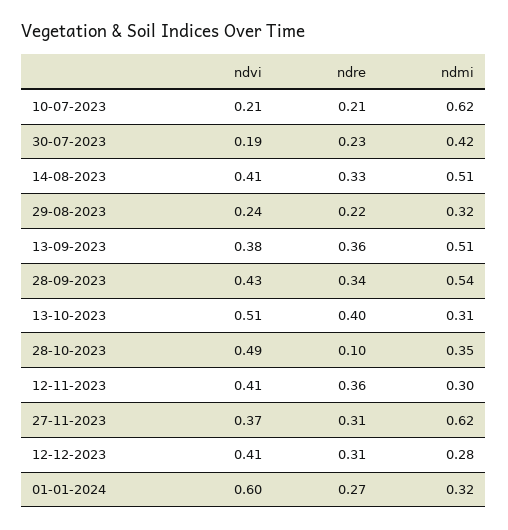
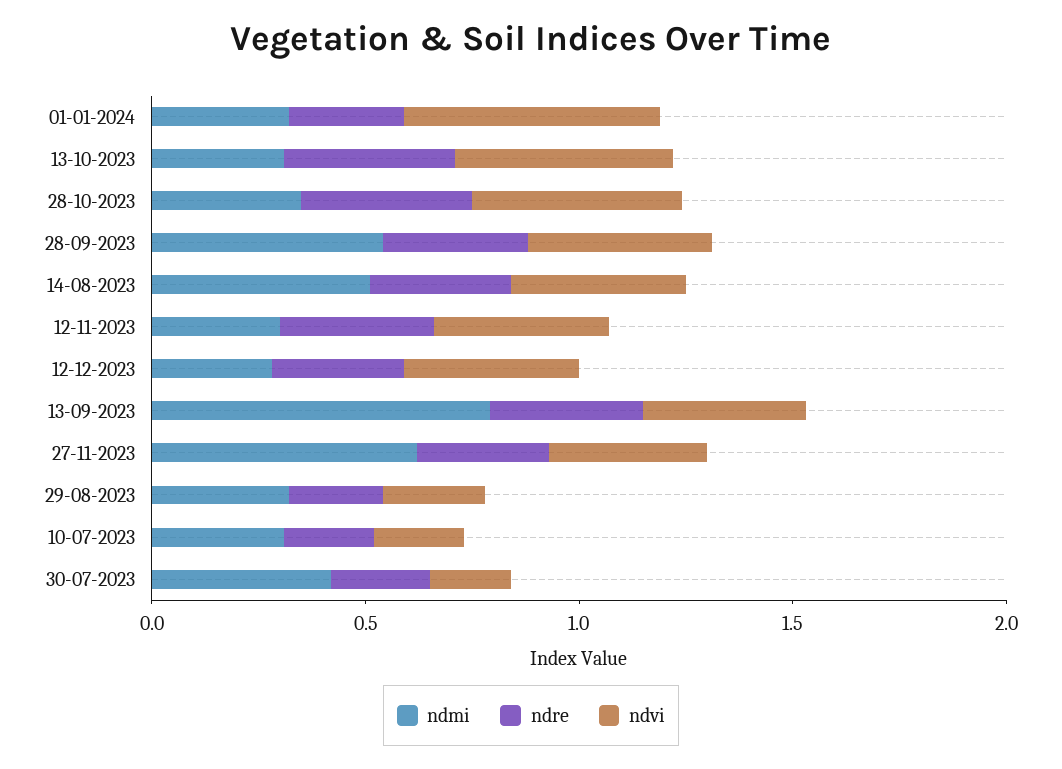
ndmi, 10-07-2023: 0.62 -> 0.3
ndmi, 13-09-2023: 0.51 -> 0.8
ndre, 28-10-2023: 0.1 -> 0.4

